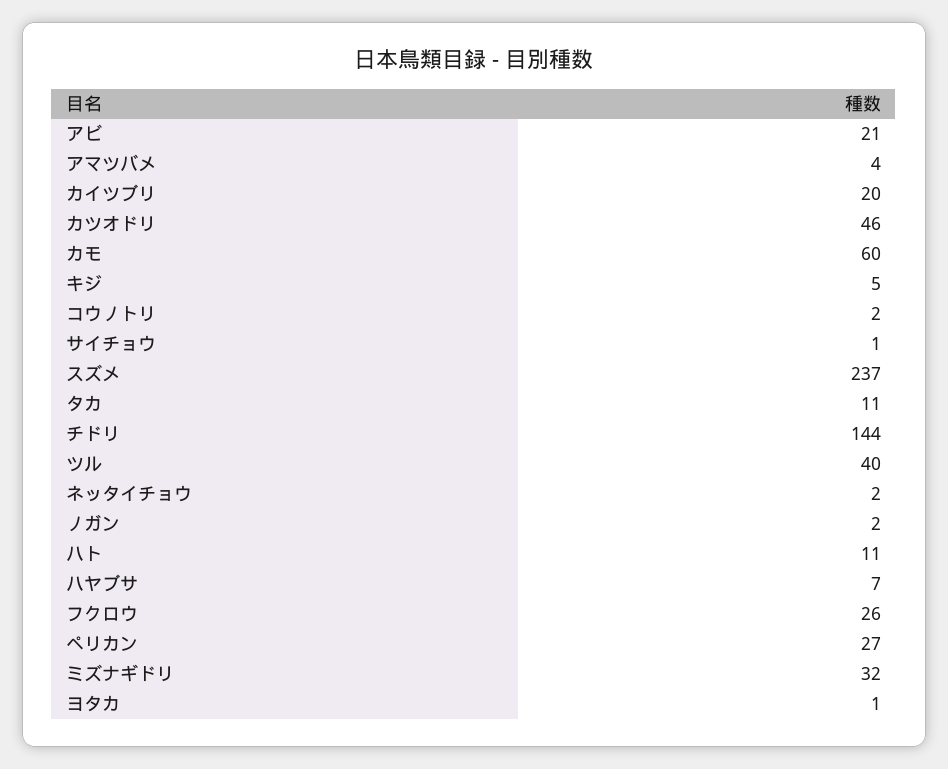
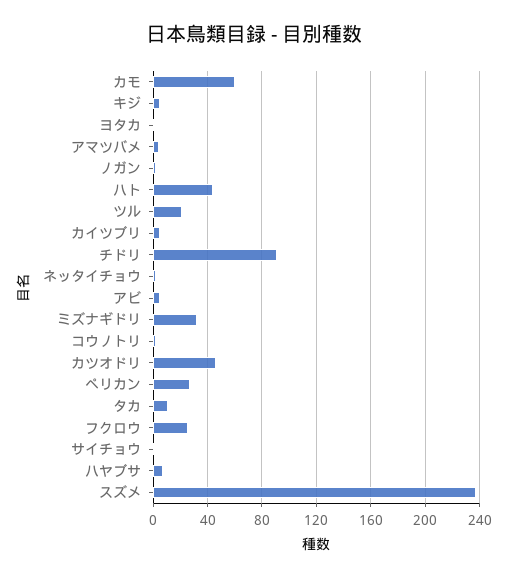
アビ: 21 -> 5
カイツブリ: 20 -> 5
チドリ: 144 -> 90
ツル: 40 -> 20
ハト: 11 -> 45

